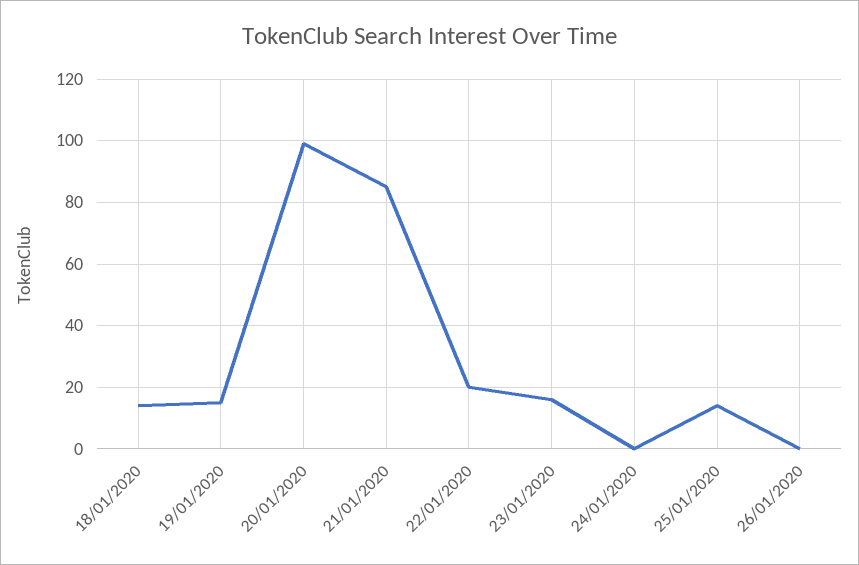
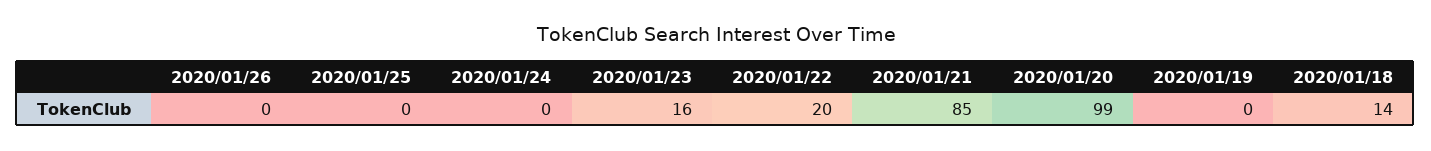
19/01/2020: 15 -> 0
25/01/2020: 15 -> 0

